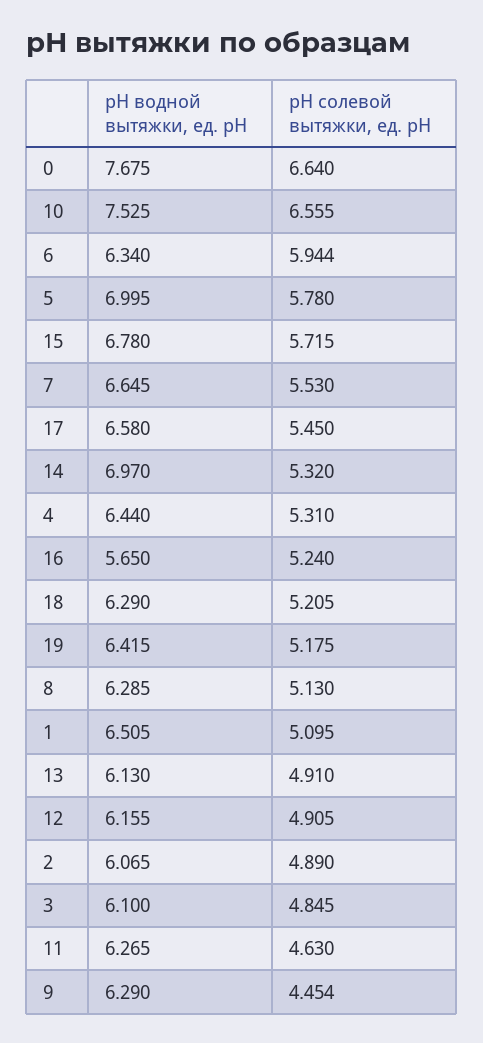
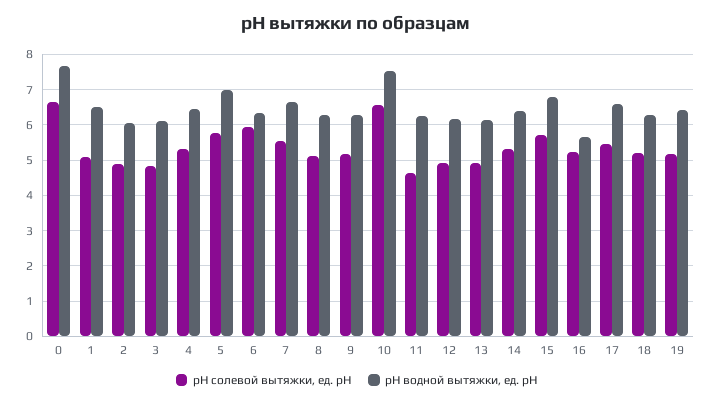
рН водной вытяжки, ед. рН, 14: 6.97 -> 6.4
рН солевой вытяжки, ед. рН, 9: 4.454 -> 5.2

